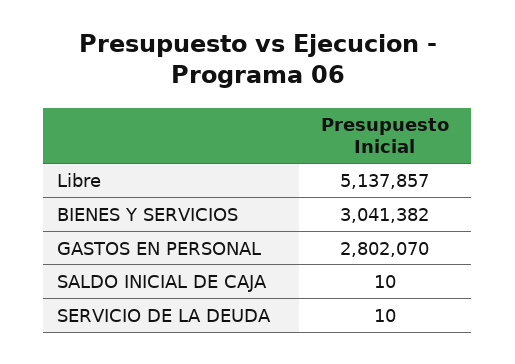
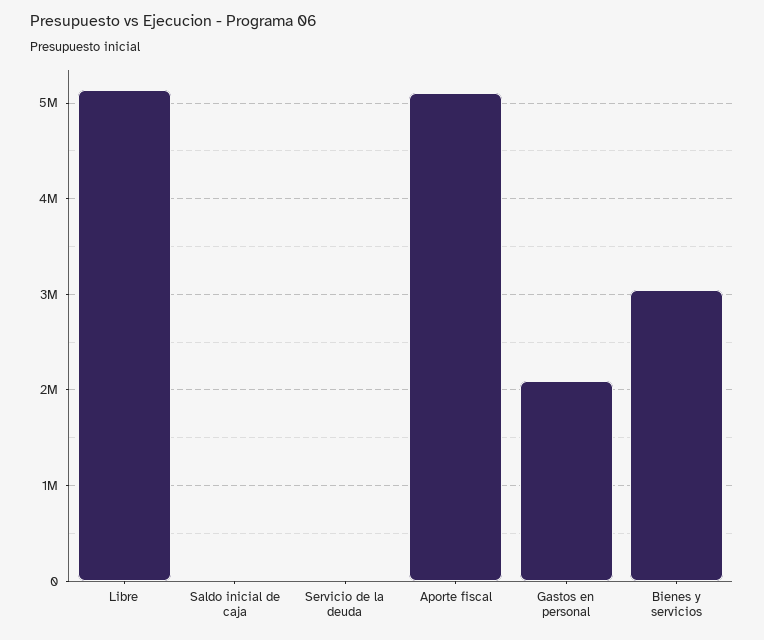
GASTOS EN PERSONAL: 2802070 -> 2100000
Aporte fiscal: none -> 5100000

